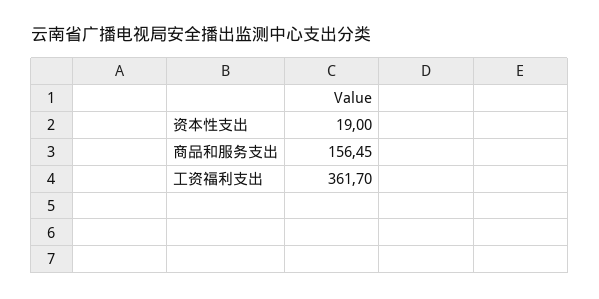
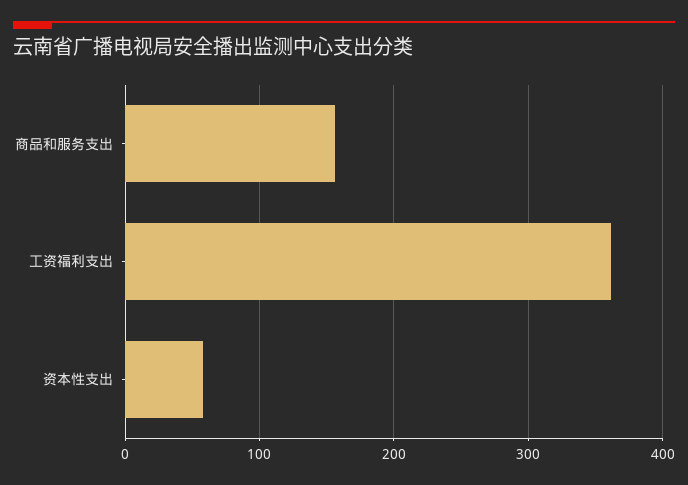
资本性支出: 19 -> 60

